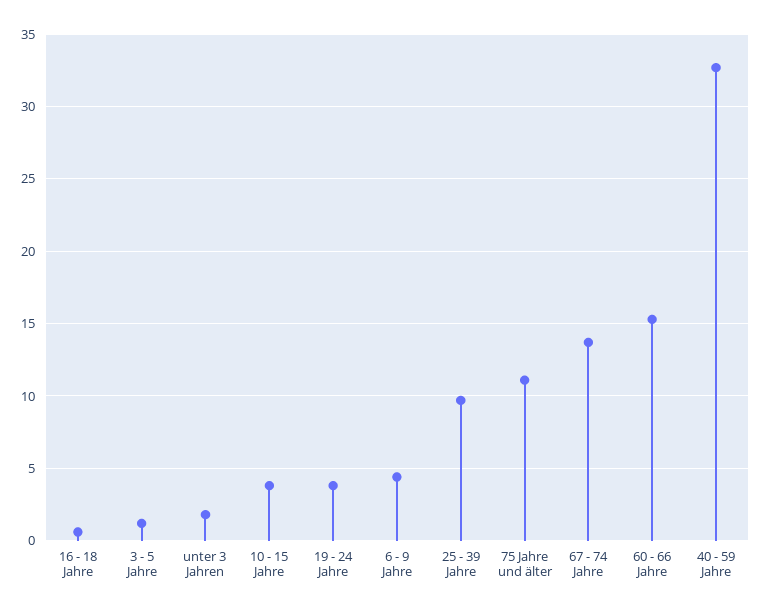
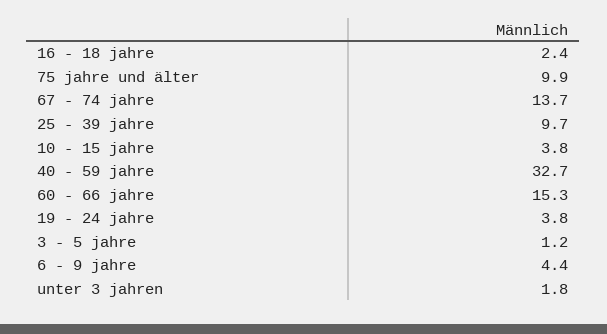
16 - 18 Jahre: 0.5 -> 2.4
75 Jahre und älter: 11 -> 9.9

